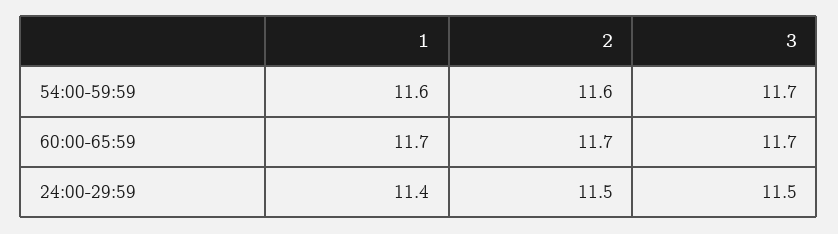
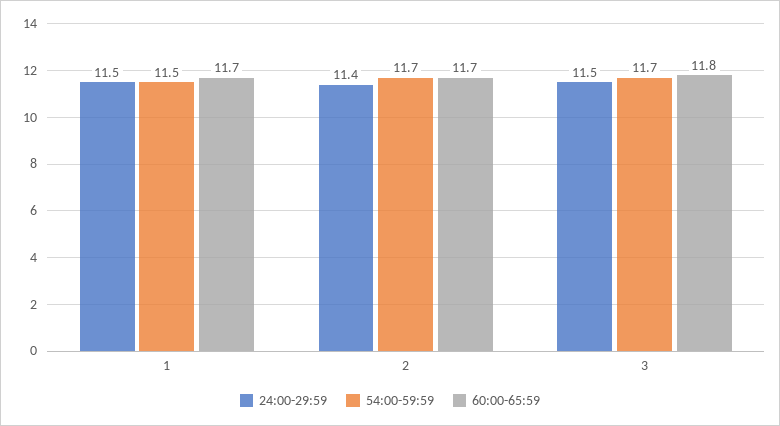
54:00-59:59, 1: 11.6 -> 11.5
54:00-59:59, 2: 11.6 -> 11.7
60:00-65:59, 3: 11.7 -> 11.8
24:00-29:59, 1: 11.4 -> 11.5
24:00-29:59, 2: 11.5 -> 11.4

